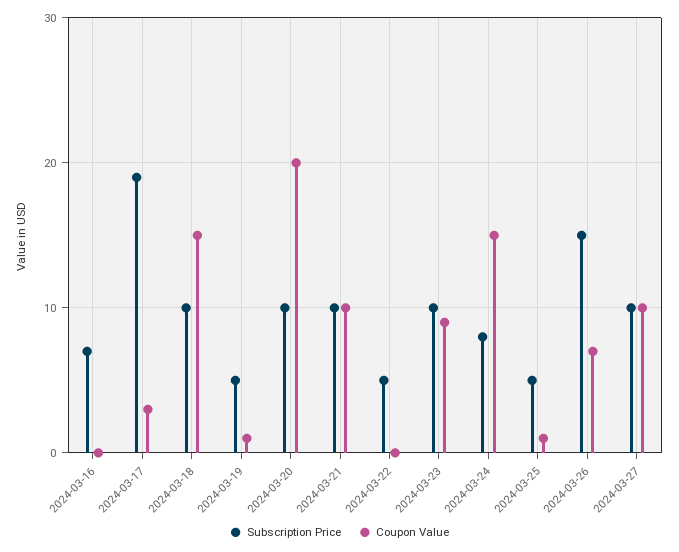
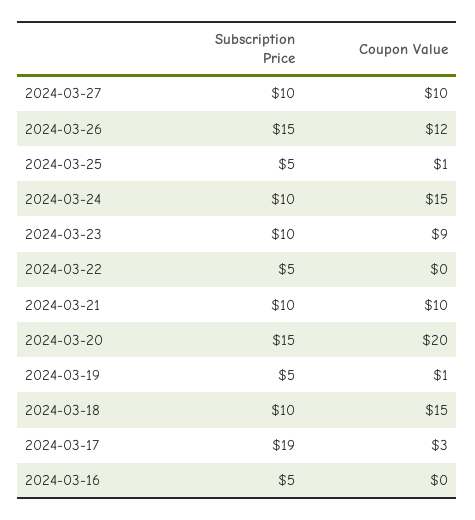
Subscription Price, 2024-03-16: 7 -> 5
Subscription Price, 2024-03-20: 10 -> 15
Subscription Price, 2024-03-24: 8 -> 10
Coupon Value, 2024-03-26: 7 -> 12

